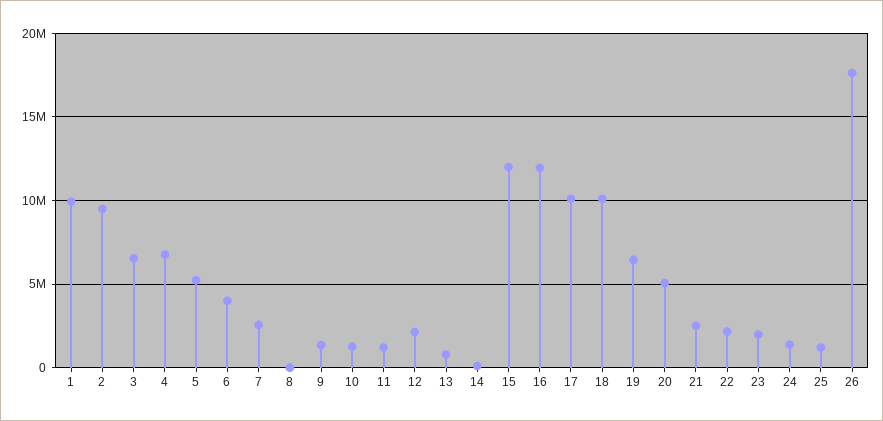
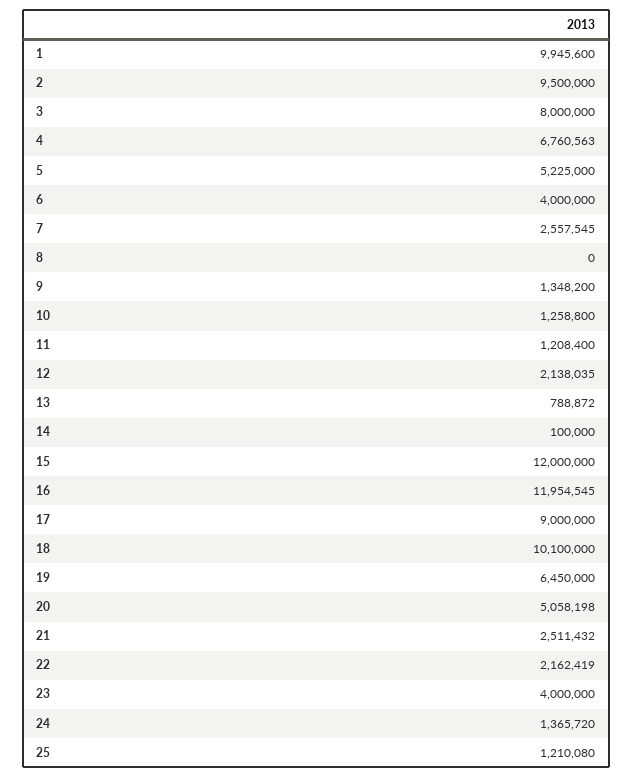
3: 6500000 -> 8000000
17: 10000000 -> 9000000
23: 2000000 -> 4000000
26: 17500000 -> none

